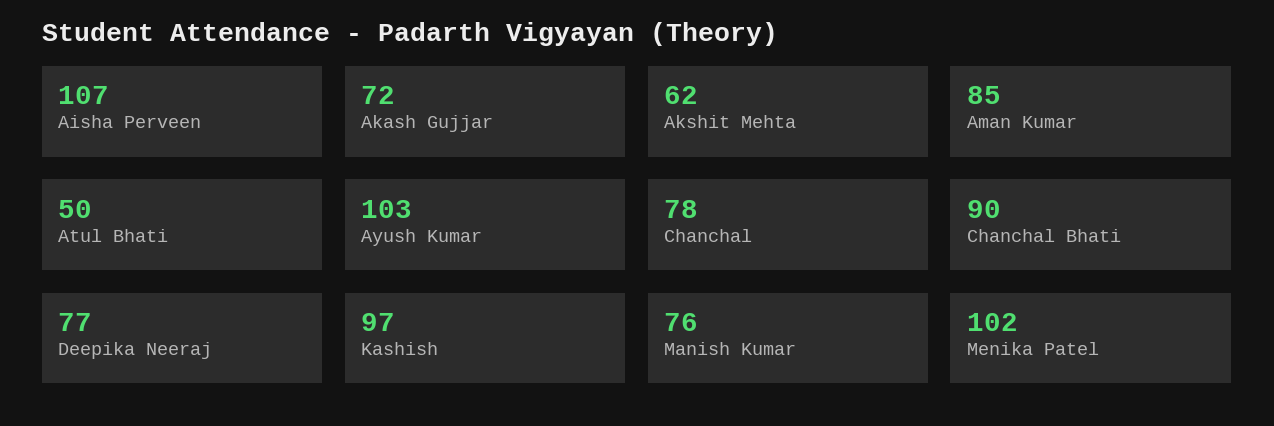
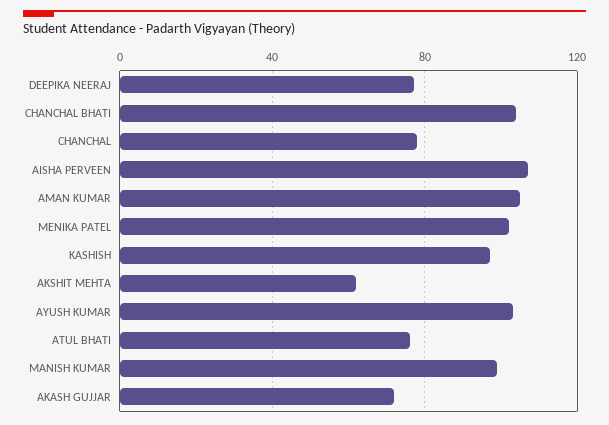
Aman Kumar: 85 -> 105
Atul Bhati: 50 -> 75
Chanchal Bhati: 90 -> 105
Manish Kumar: 76 -> 100

